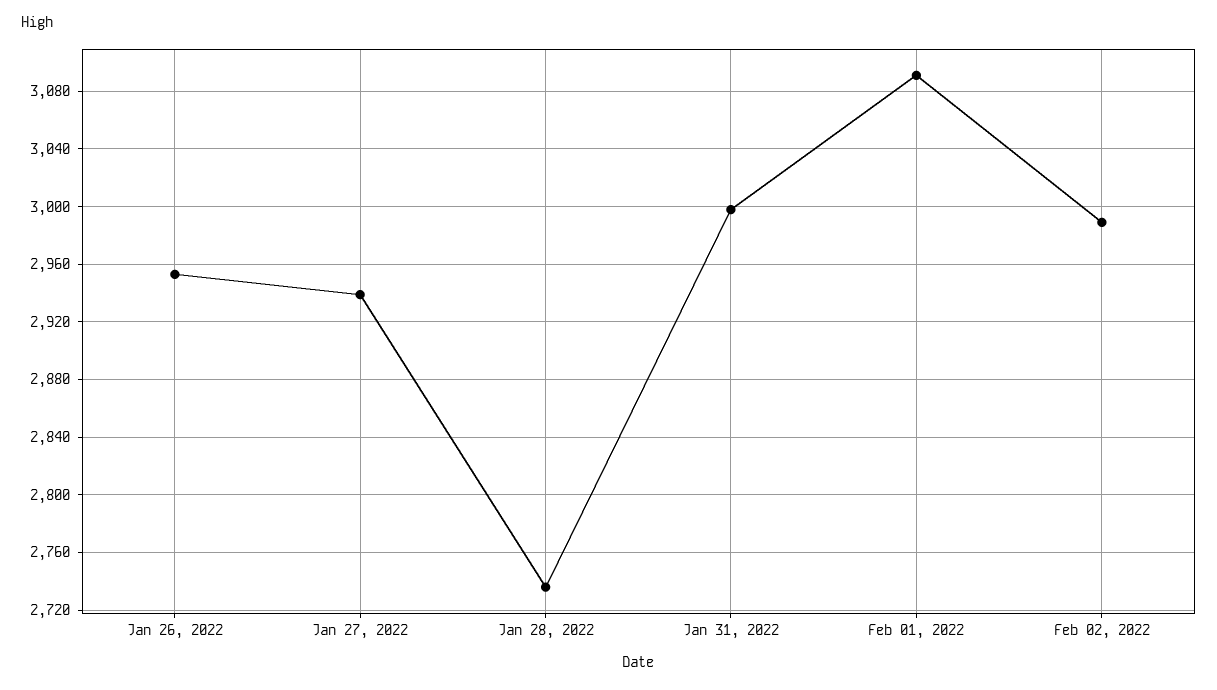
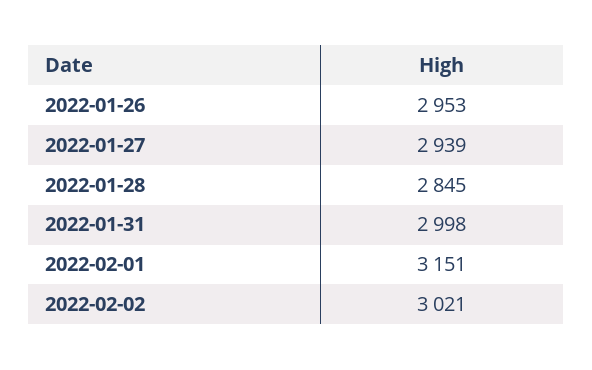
Jan 28, 2022: 2735 -> 2845
Feb 01, 2022: 3090 -> 3151
Feb 02, 2022: 2990 -> 3021

